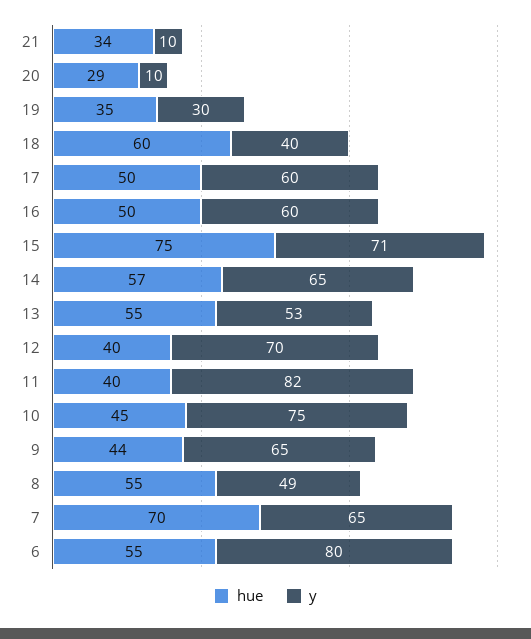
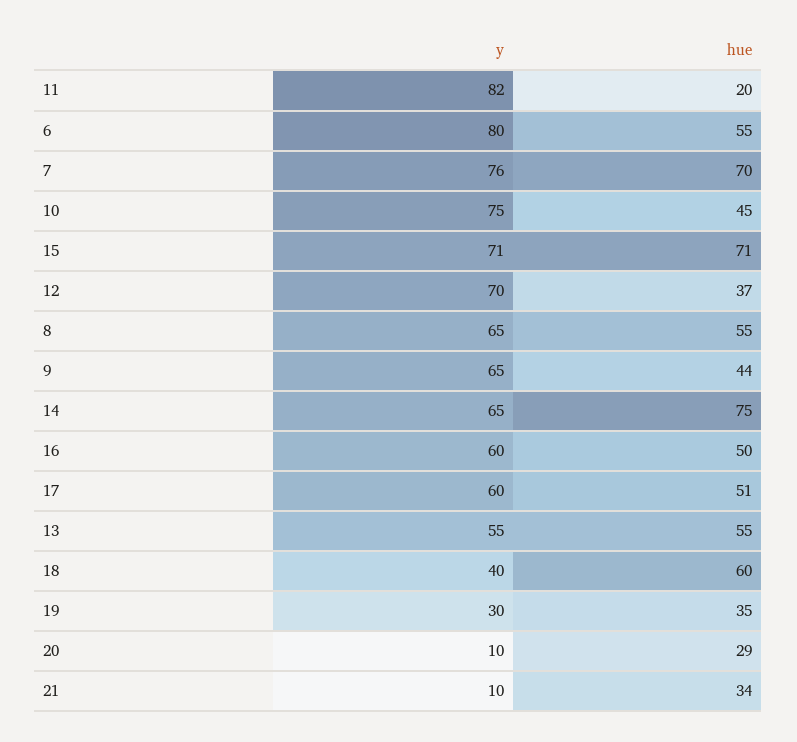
hue, 17: 50 -> 51
hue, 15: 75 -> 71
hue, 14: 57 -> 75
y, 13: 53 -> 55
hue, 12: 40 -> 37
hue, 11: 40 -> 20
y, 8: 49 -> 65
y, 7: 65 -> 76

